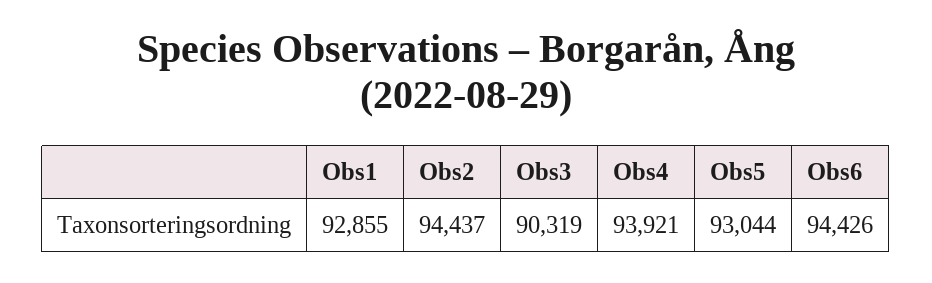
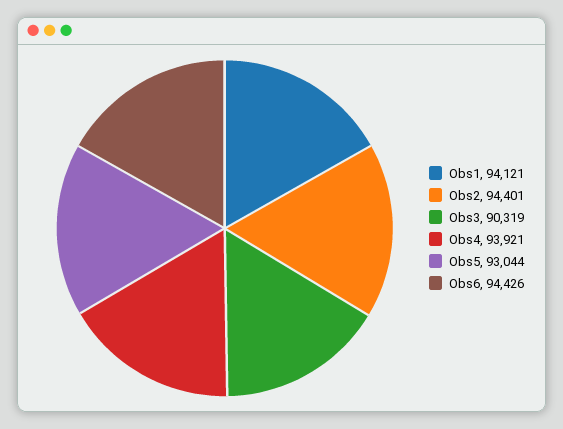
Obs1: 92855 -> 94121
Obs2: 94437 -> 94401

